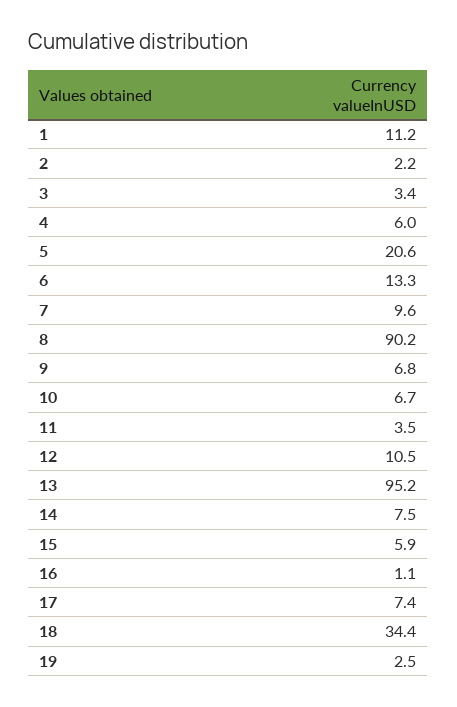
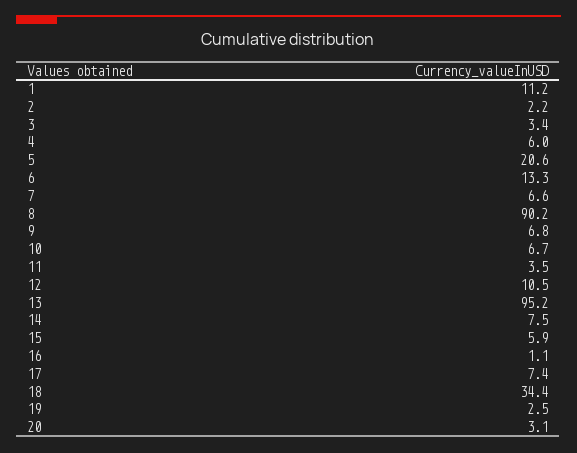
7: 9.6 -> 6.6
20: none -> 3.1

